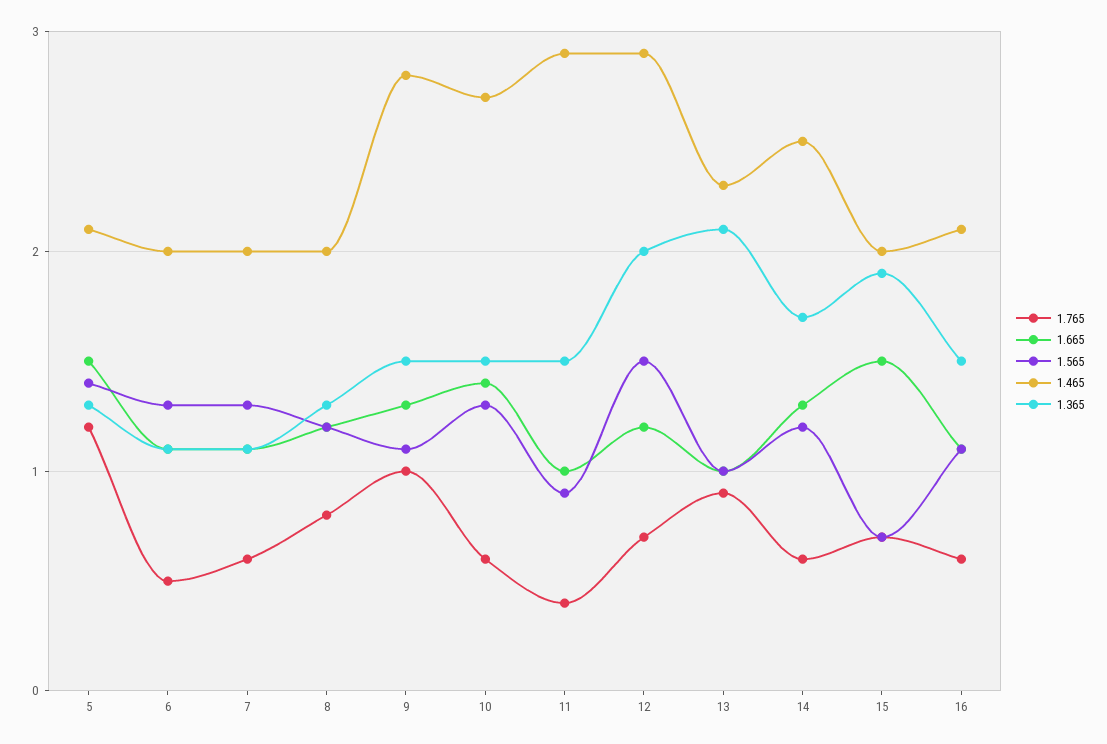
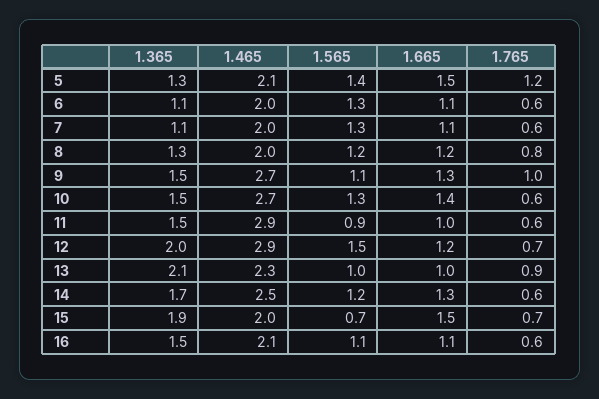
1.765, 6: 0.5 -> 0.6
1.465, 9: 2.8 -> 2.7
1.765, 11: 0.4 -> 0.6

